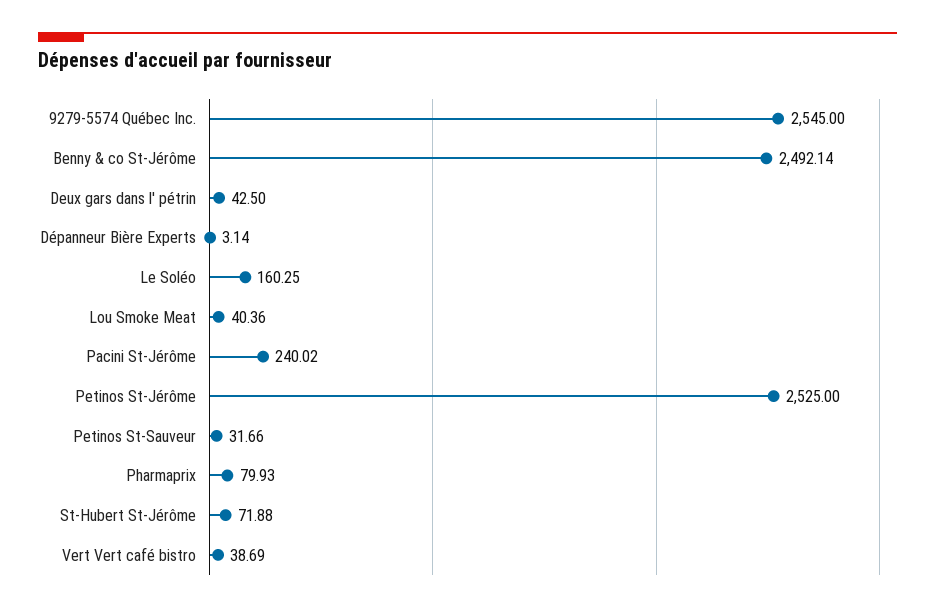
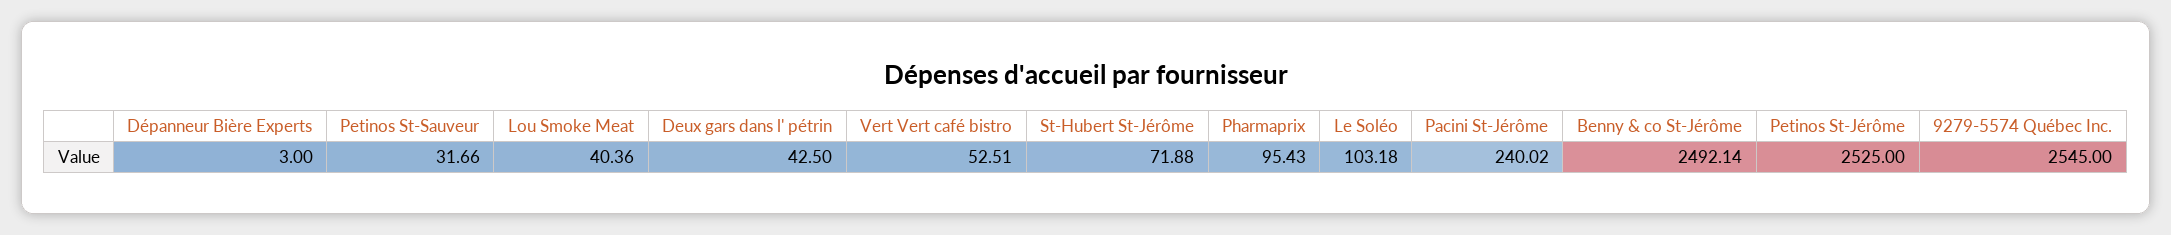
Dépanneur Bière Experts: 3.14 -> 3
Le Soléo: 160.25 -> 103.18
Pharmaprix: 79.93 -> 95.43
Vert Vert café bistro: 38.69 -> 52.51

